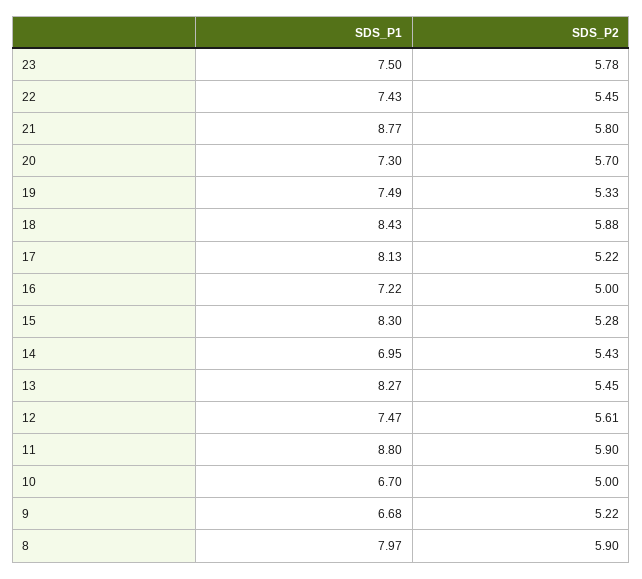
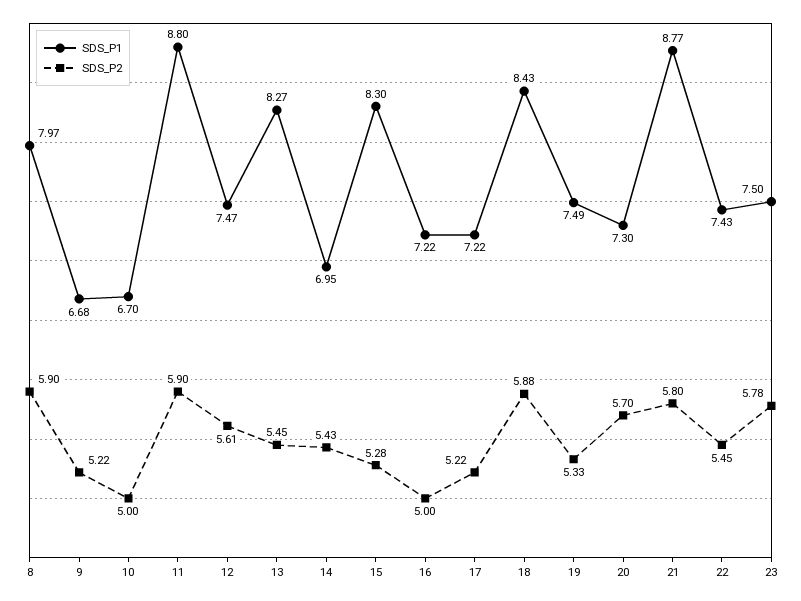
SDS_P1, 17: 8.13 -> 7.22

